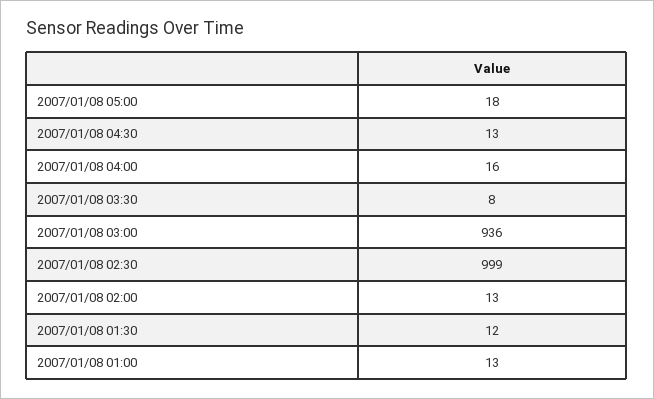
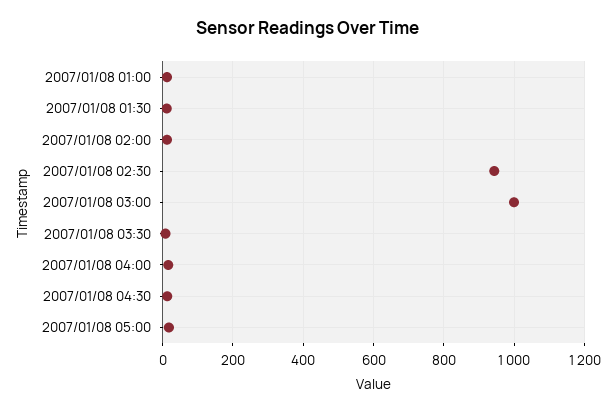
2007/01/08 03:00: 936 -> 1000
2007/01/08 02:30: 999 -> 940

